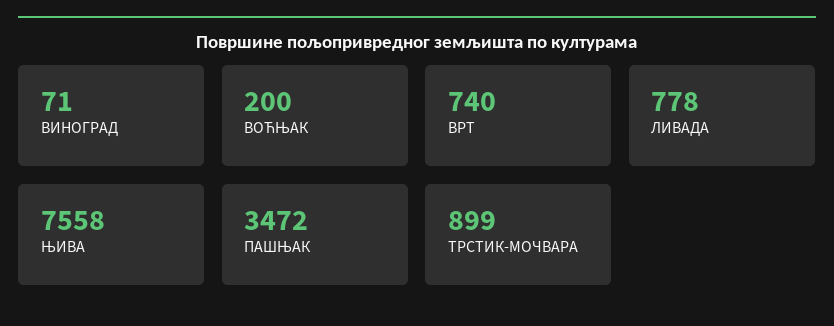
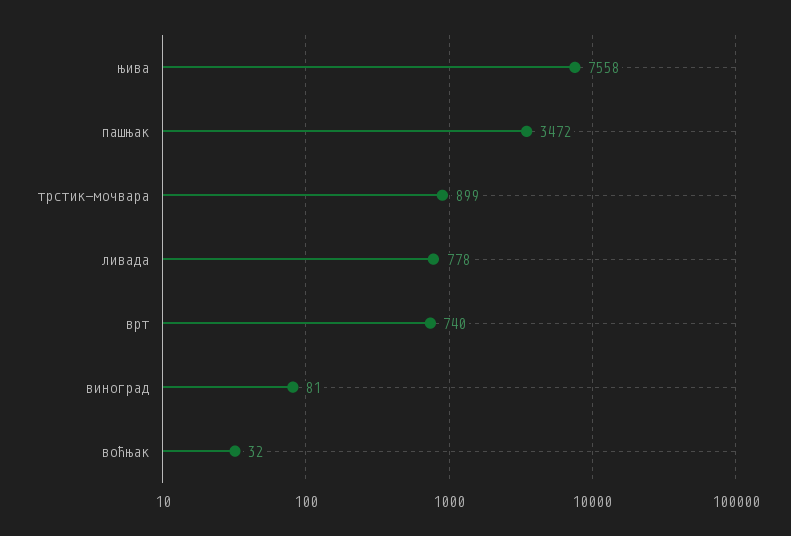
ВИНОГРАД: 71 -> 81
ВОЋЊАК: 200 -> 32

